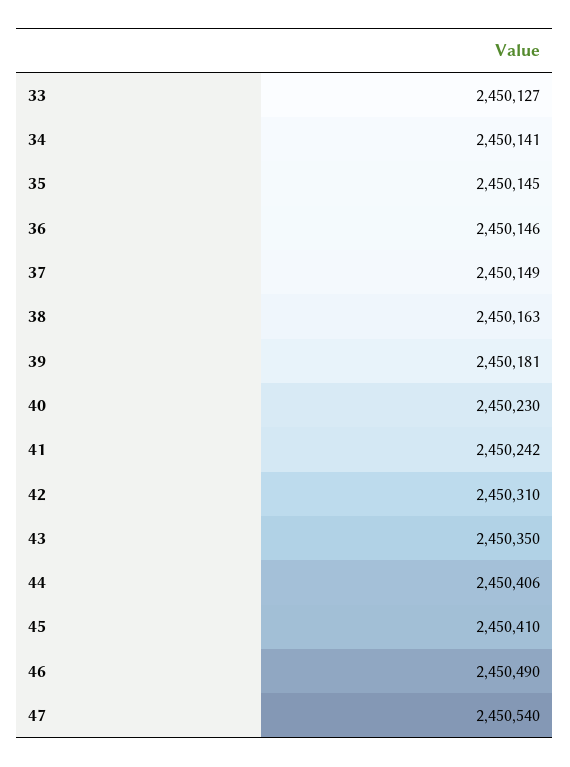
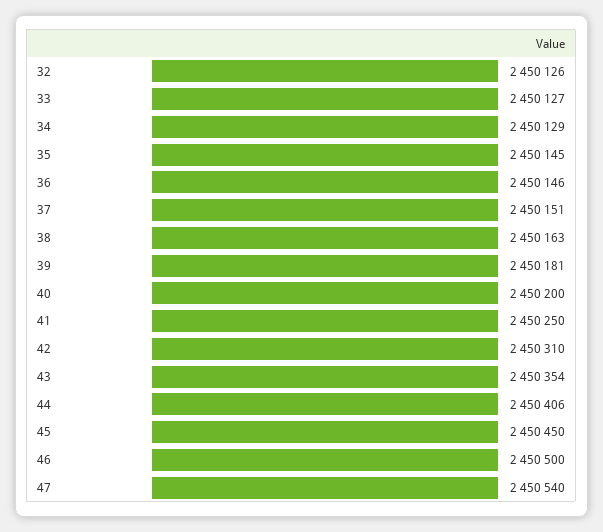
34: 2450141 -> 2450129
37: 2450149 -> 2450151
40: 2450230 -> 2450200
41: 2450242 -> 2450250
43: 2450350 -> 2450354
45: 2450410 -> 2450450
46: 2450490 -> 2450500
32: none -> 2450126

